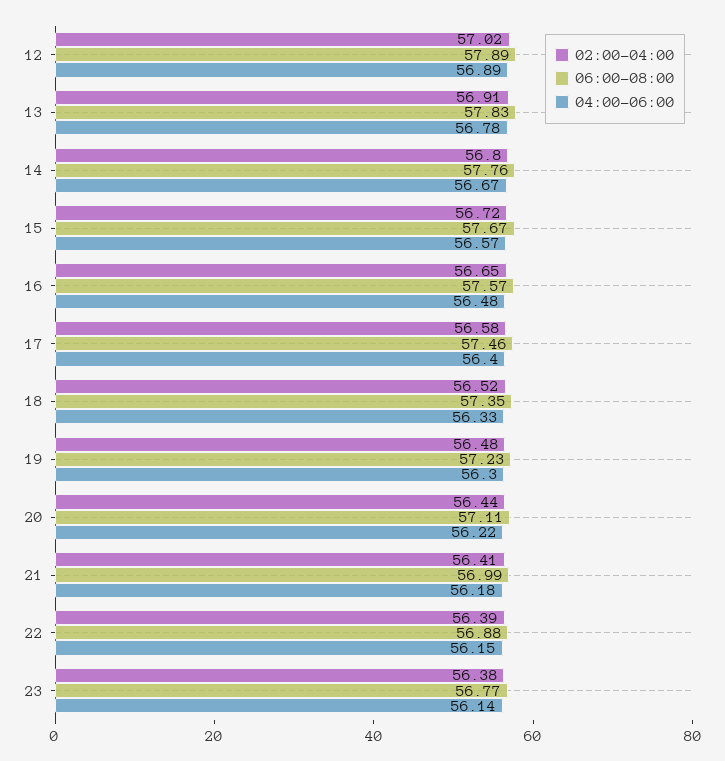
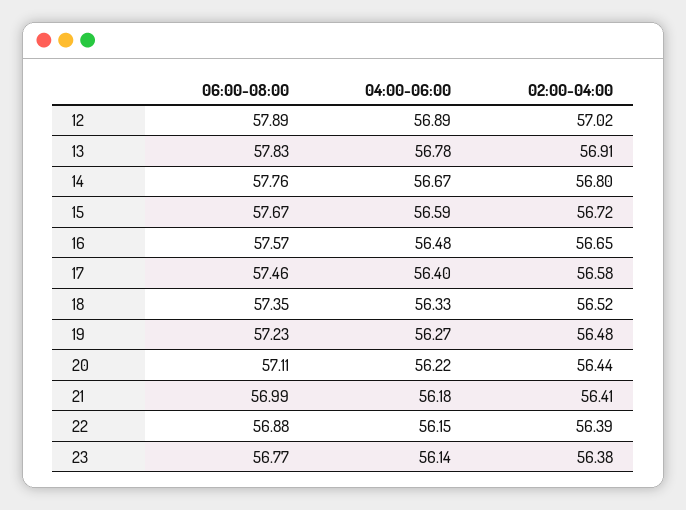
04:00-06:00, 15: 56.57 -> 56.59
04:00-06:00, 19: 56.3 -> 56.27

